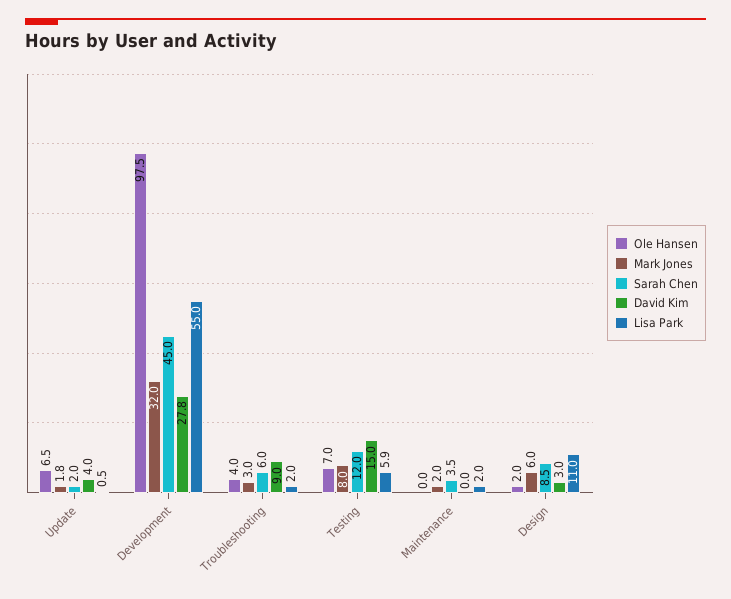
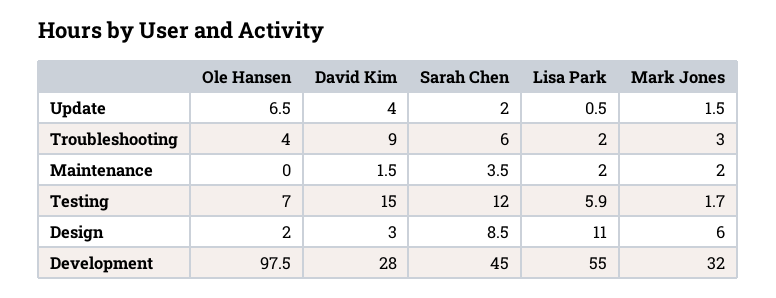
Mark Jones, Update: 1.8 -> 1.5
David Kim, Development: 27.8 -> 28
Mark Jones, Testing: 8 -> 1.7
David Kim, Maintenance: 0 -> 1.5

